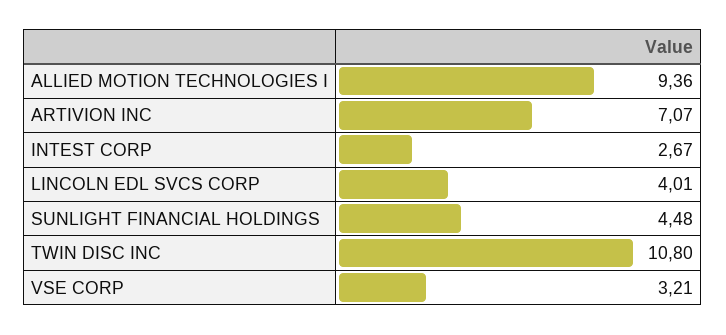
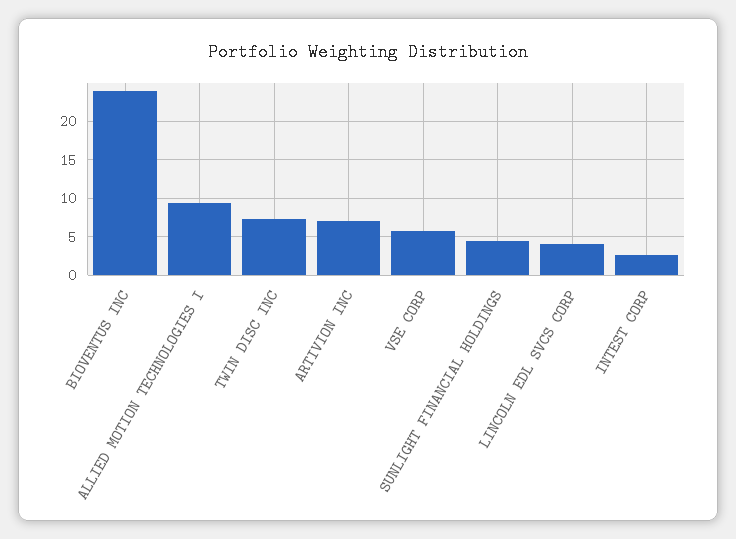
TWIN DISC INC: 10.8 -> 7
VSE CORP: 3.21 -> 6
BIOVENTUS INC: none -> 24

